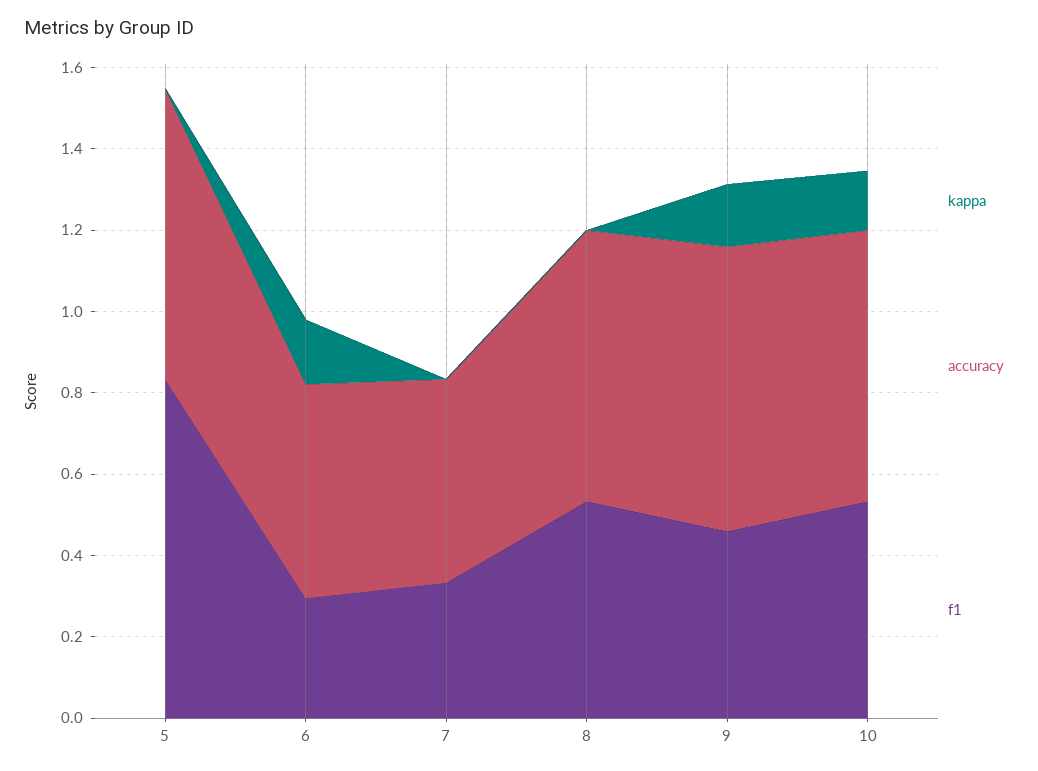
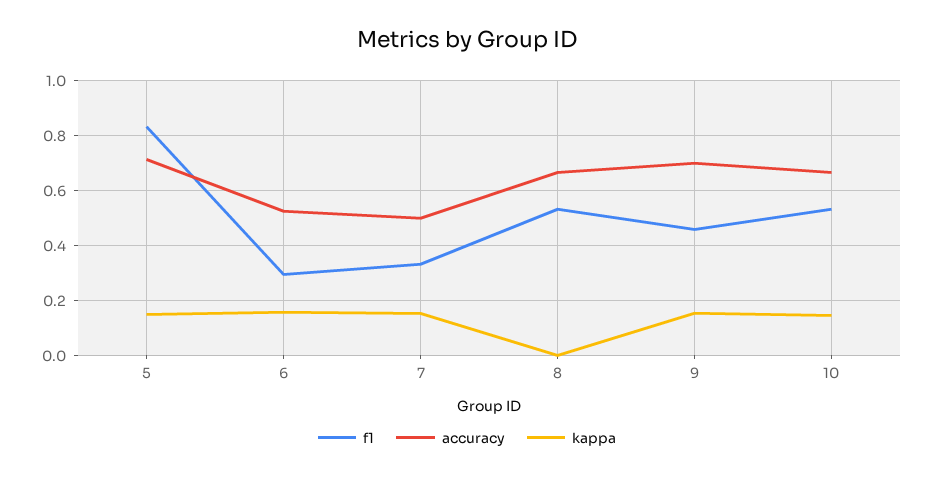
kappa, 5: 0 -> 0.15
kappa, 7: 0 -> 0.15

